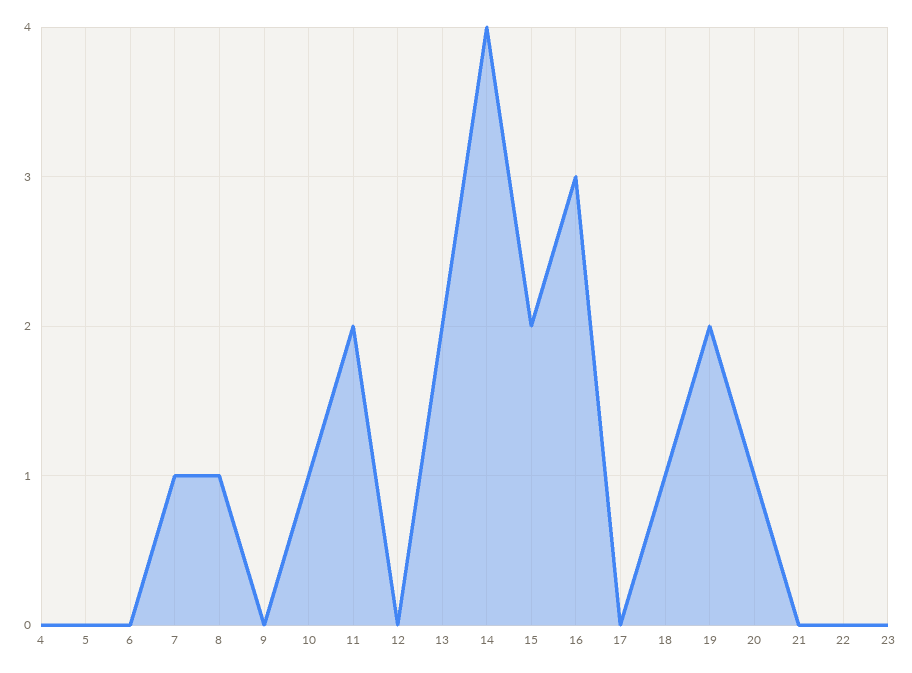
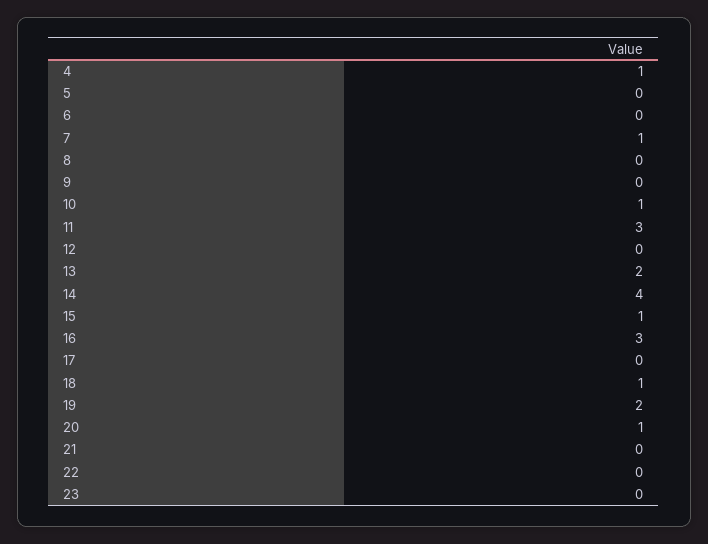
4: 0 -> 1
8: 1 -> 0
11: 2 -> 3
15: 2 -> 1

